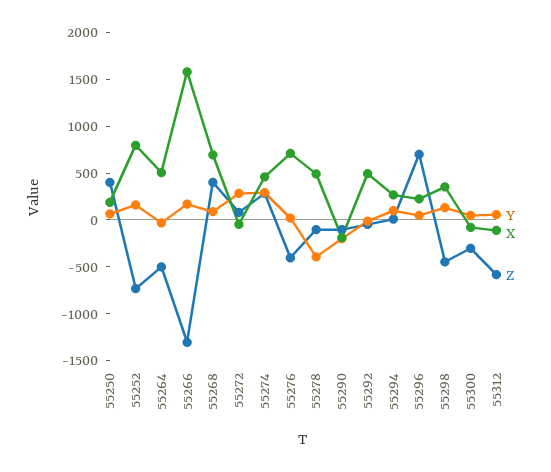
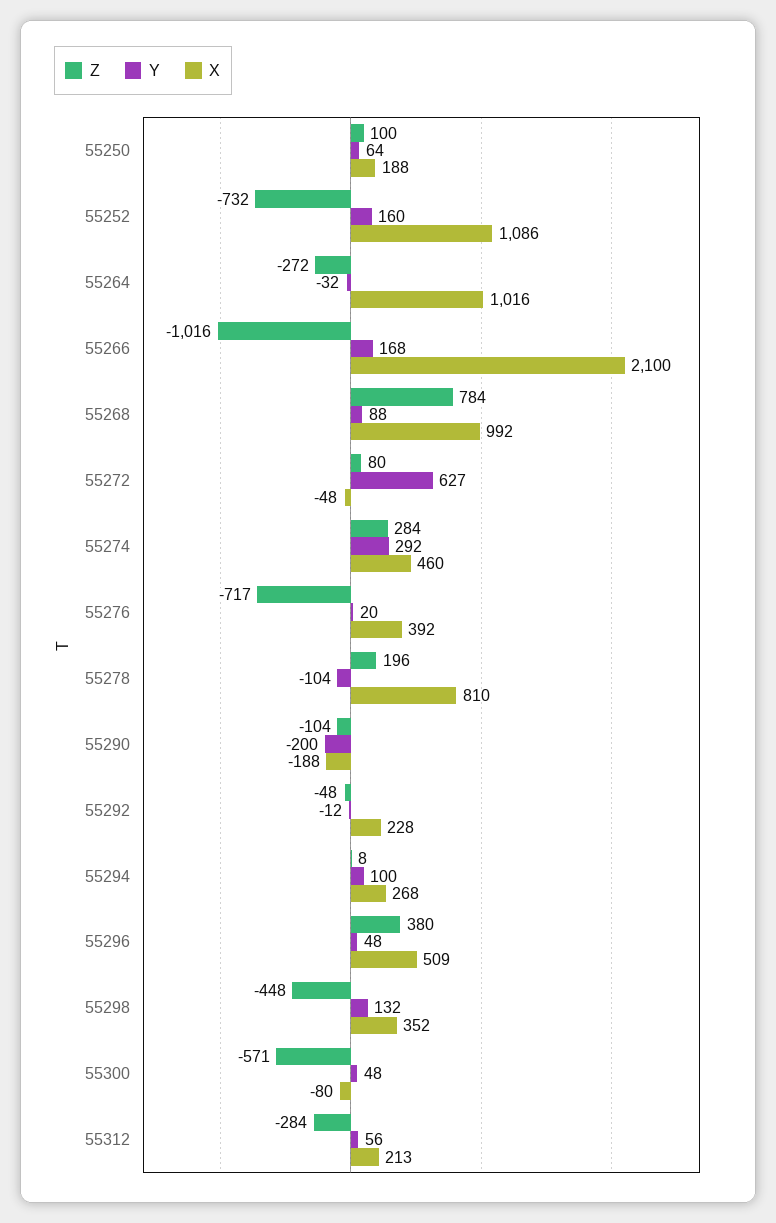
Z, 55250: 400 -> 100
X, 55252: 800 -> 1086
X, 55264: 500 -> 1016
Z, 55264: -500 -> -272
X, 55266: 1600 -> 2100
Z, 55266: -1300 -> -1016
X, 55268: 700 -> 992
Z, 55268: 400 -> 784
Y, 55272: 300 -> 627
X, 55276: 700 -> 392
Z, 55276: -400 -> -717
Y, 55278: -400 -> -104
X, 55278: 500 -> 810
Z, 55278: -100 -> 196
X, 55292: 500 -> 228
X, 55296: 200 -> 509
Z, 55296: 700 -> 380
Z, 55300: -300 -> -571
X, 55312: -100 -> 213
Z, 55312: -600 -> -284

